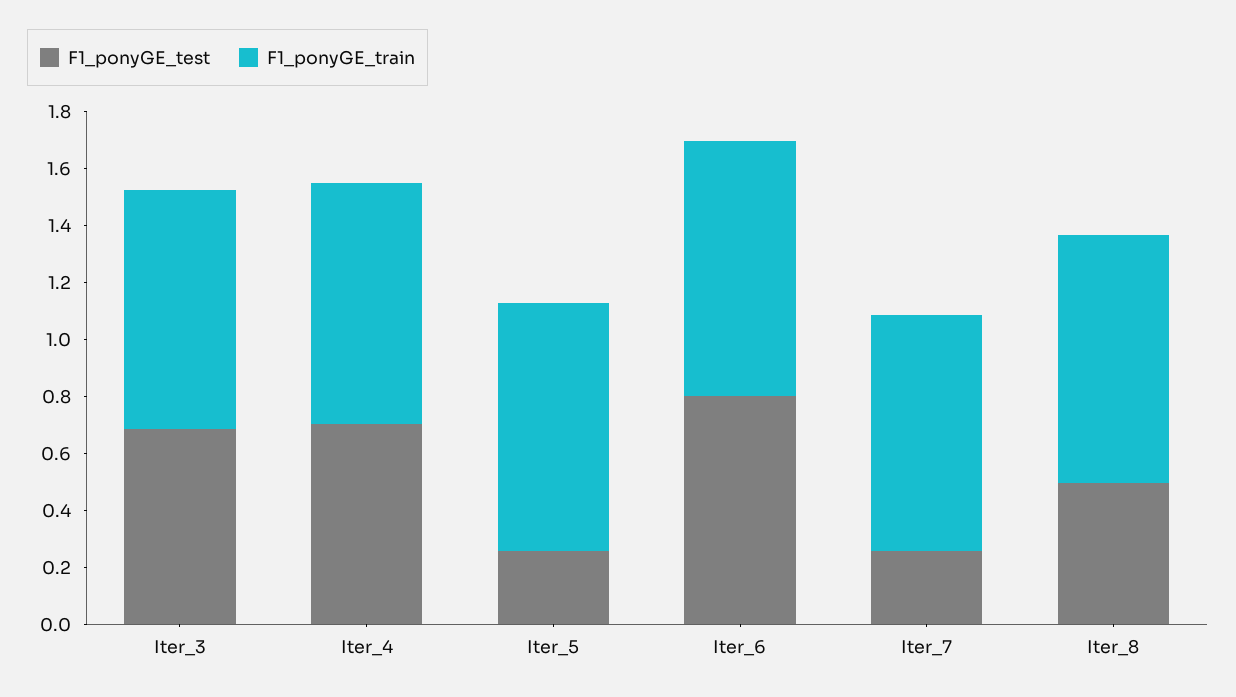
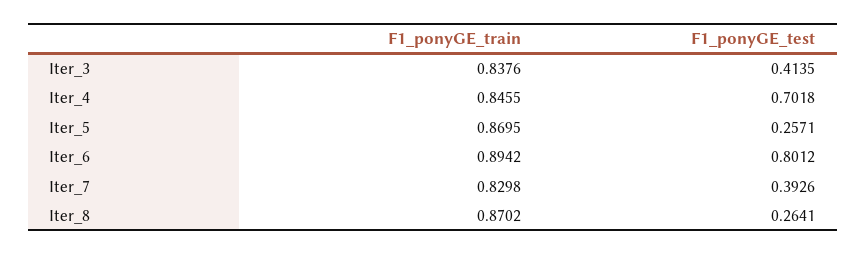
F1_ponyGE_test, Iter_3: 0.7 -> 0.4135
F1_ponyGE_test, Iter_7: 0.25 -> 0.3926
F1_ponyGE_test, Iter_8: 0.5 -> 0.2641

